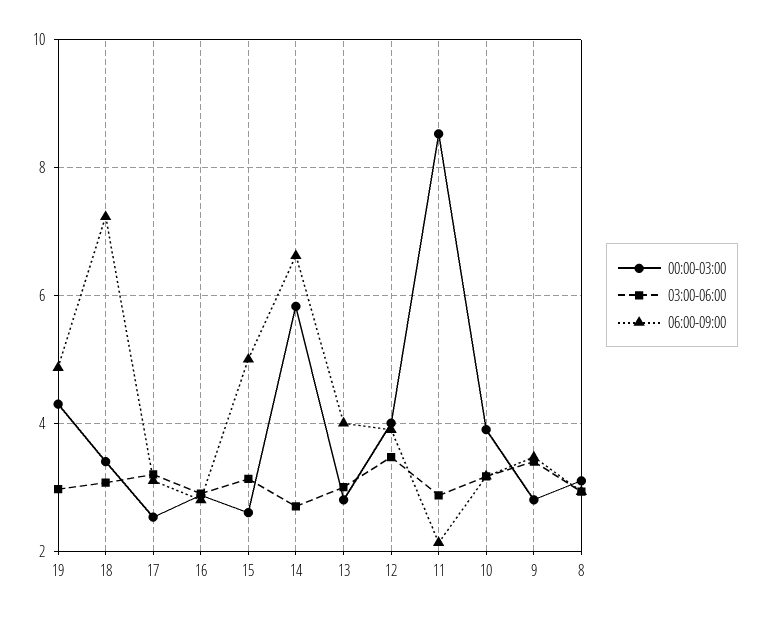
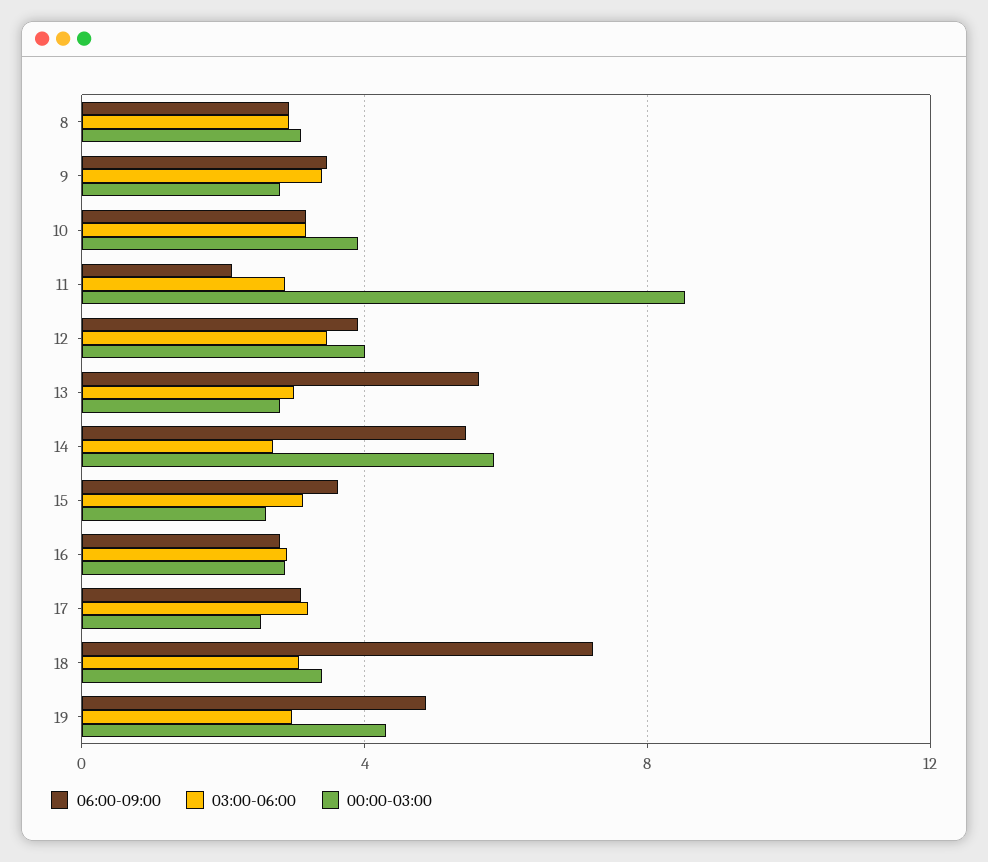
06:00-09:00, 15: 5 -> 3.5
06:00-09:00, 14: 6.6 -> 5.5
06:00-09:00, 13: 4 -> 5.5

